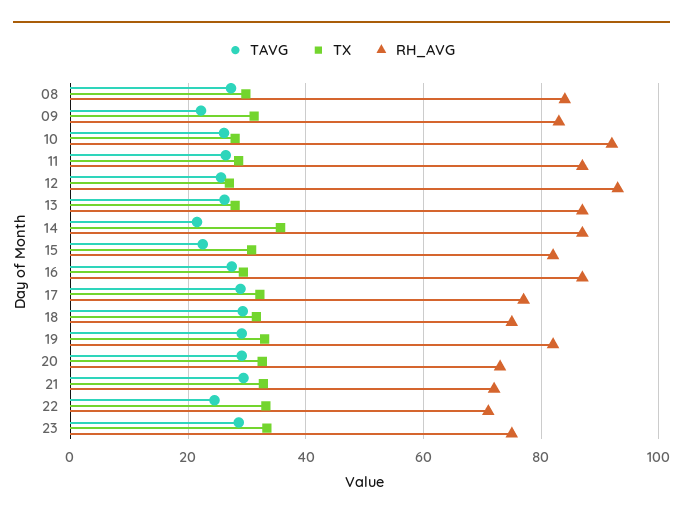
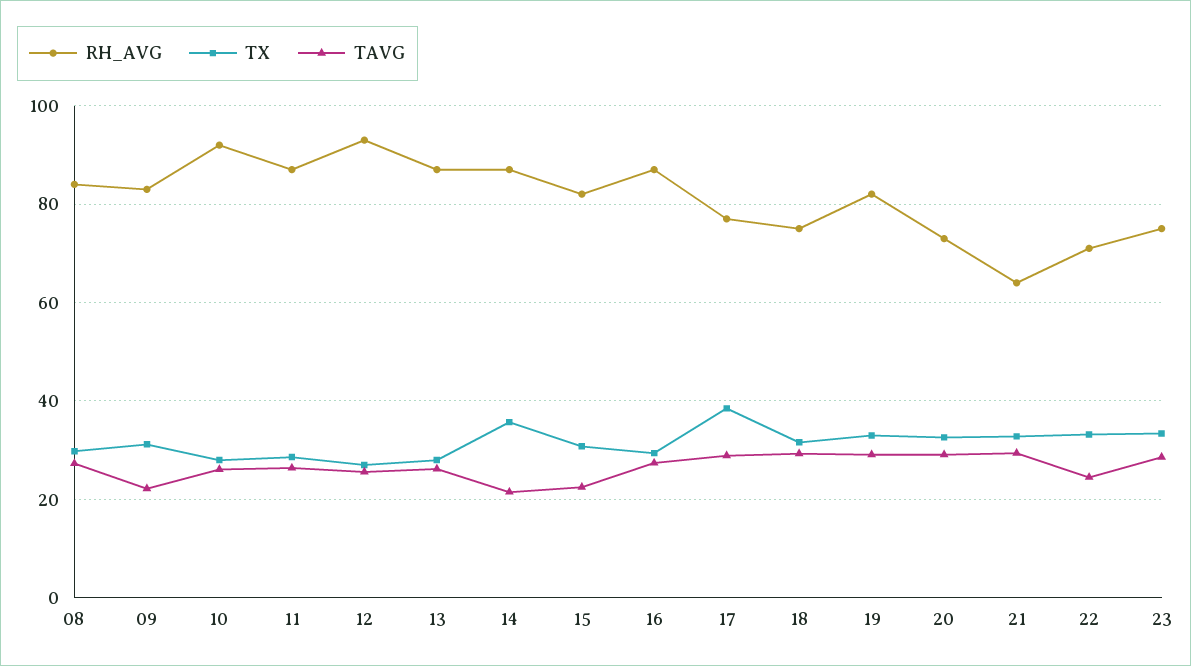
TX, 17: 32 -> 38
RH_AVG, 21: 72 -> 64

